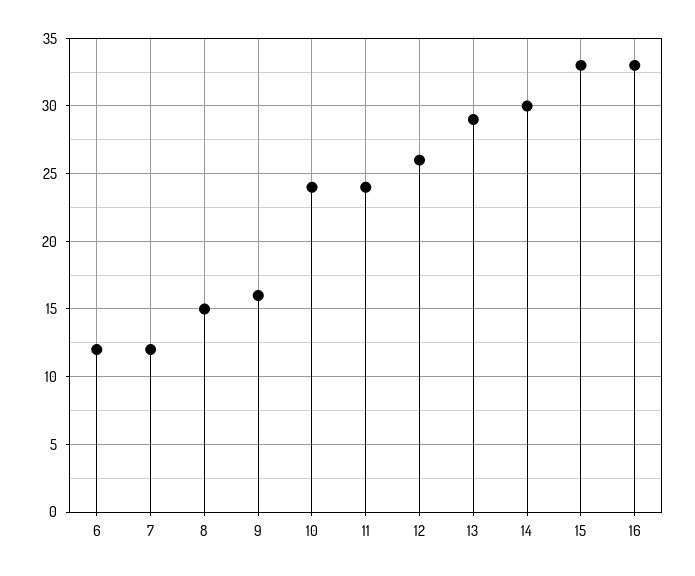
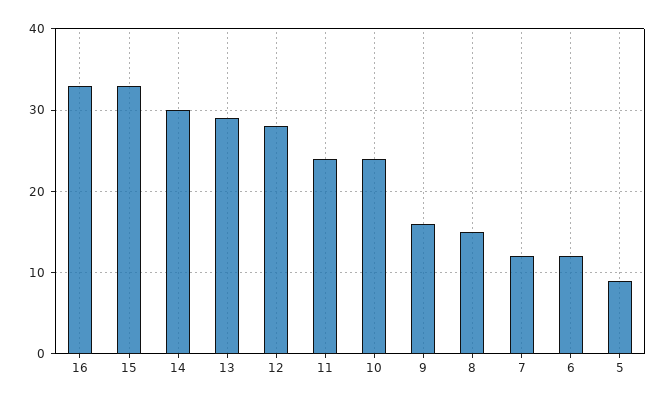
12: 26 -> 28
5: none -> 9

